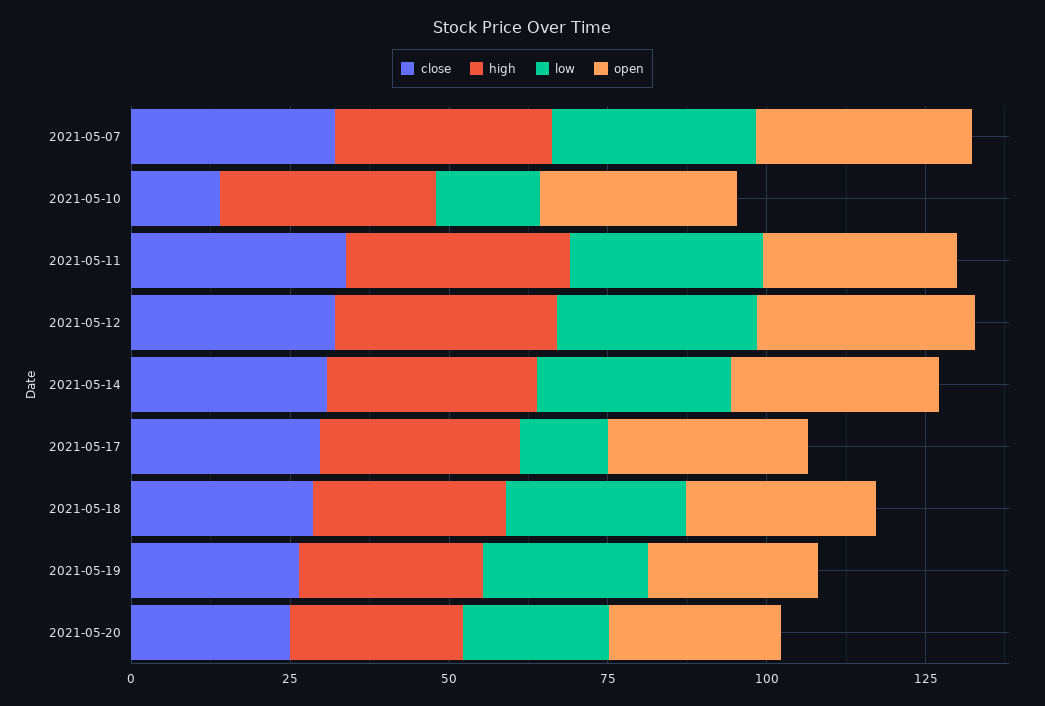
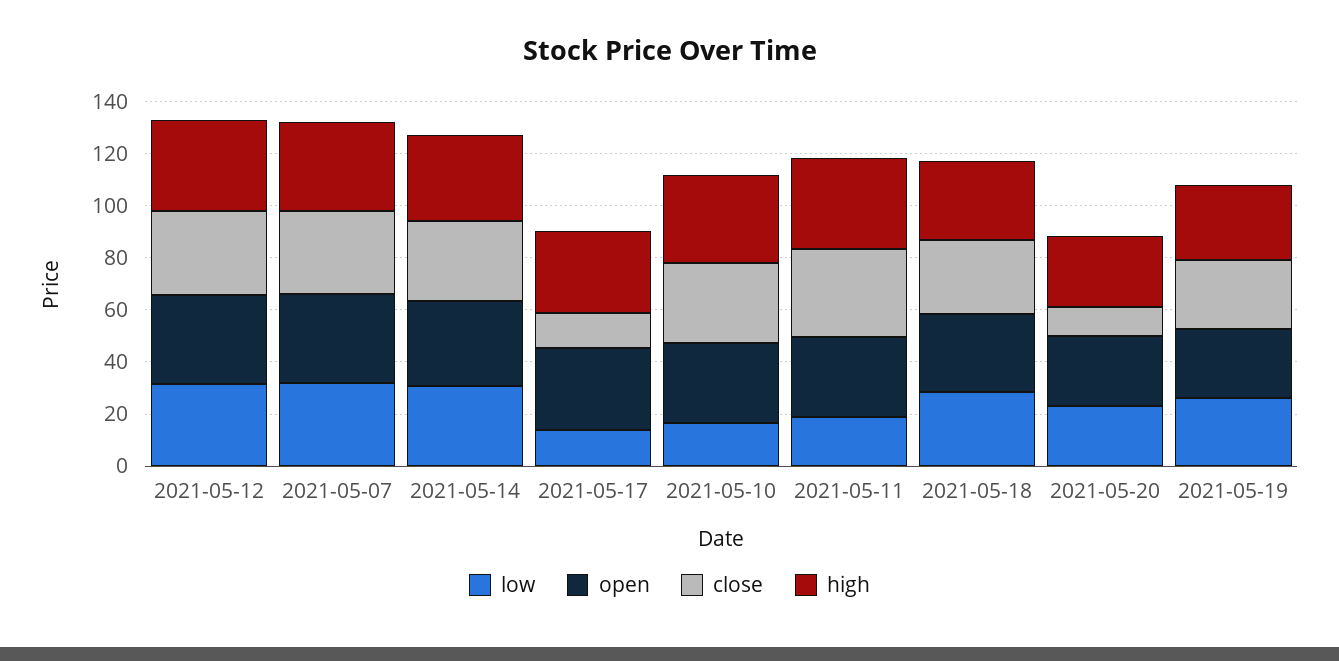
close, 2021-05-10: 15 -> 30
low, 2021-05-11: 30 -> 20
close, 2021-05-17: 30 -> 15
close, 2021-05-20: 25 -> 10

